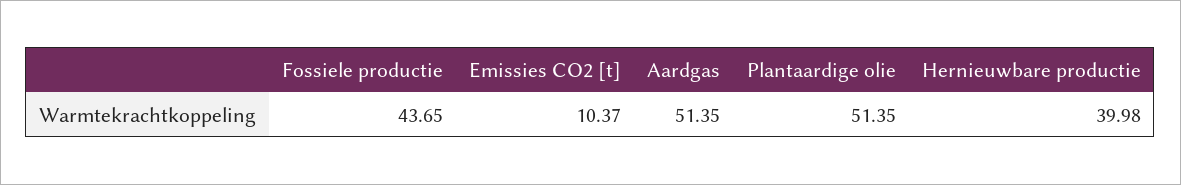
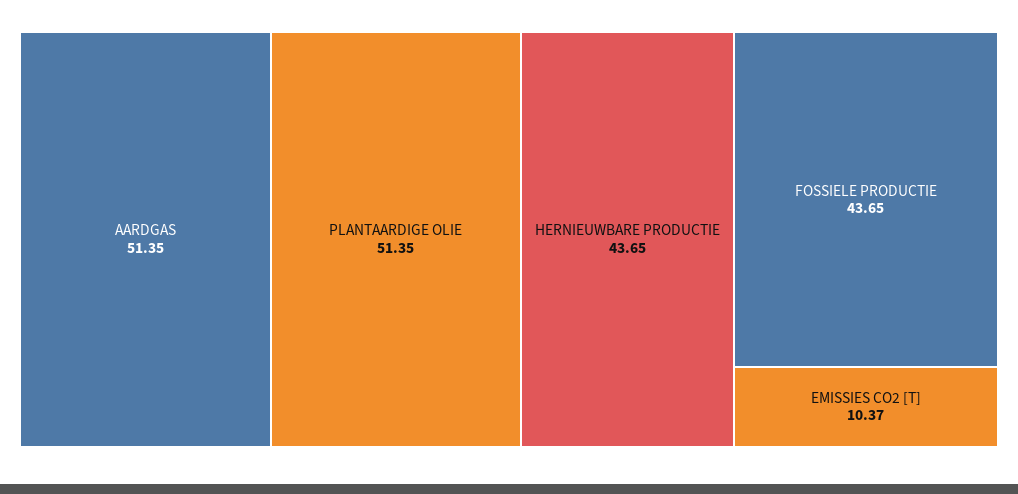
Hernieuwbare productie: 39.98 -> 43.65

